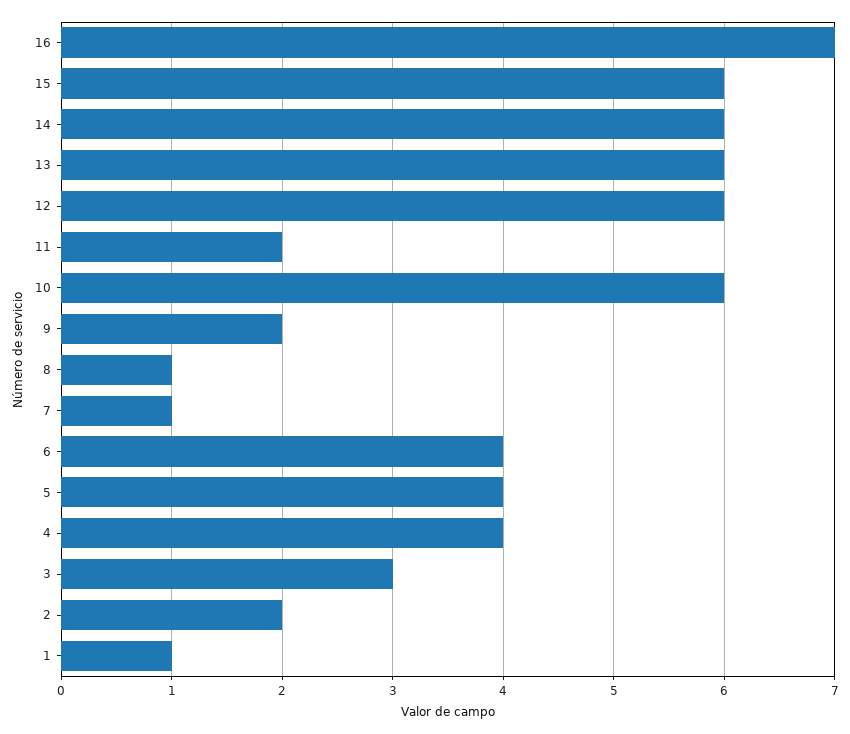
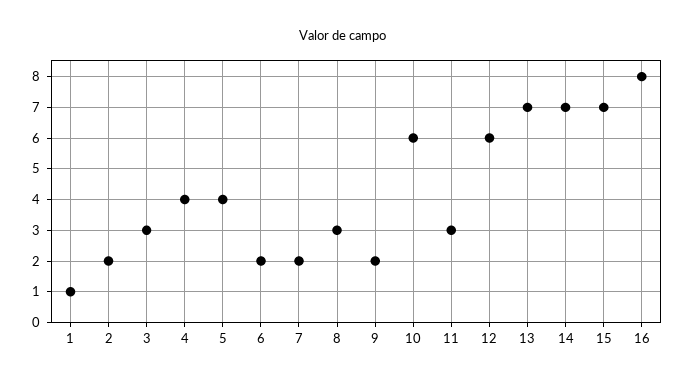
16: 7 -> 8
15: 6 -> 7
14: 6 -> 7
13: 6 -> 7
11: 2 -> 3
8: 1 -> 3
7: 1 -> 2
6: 4 -> 2

